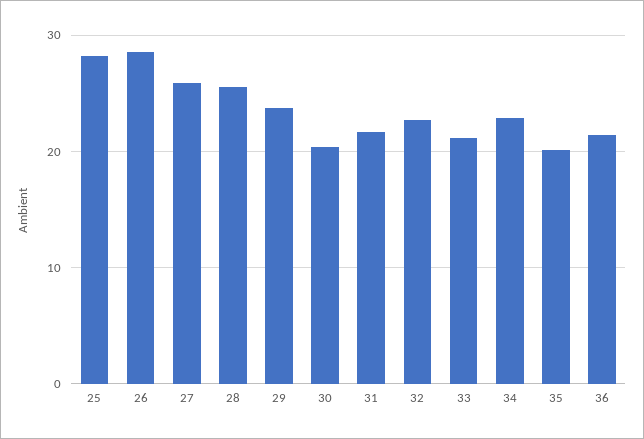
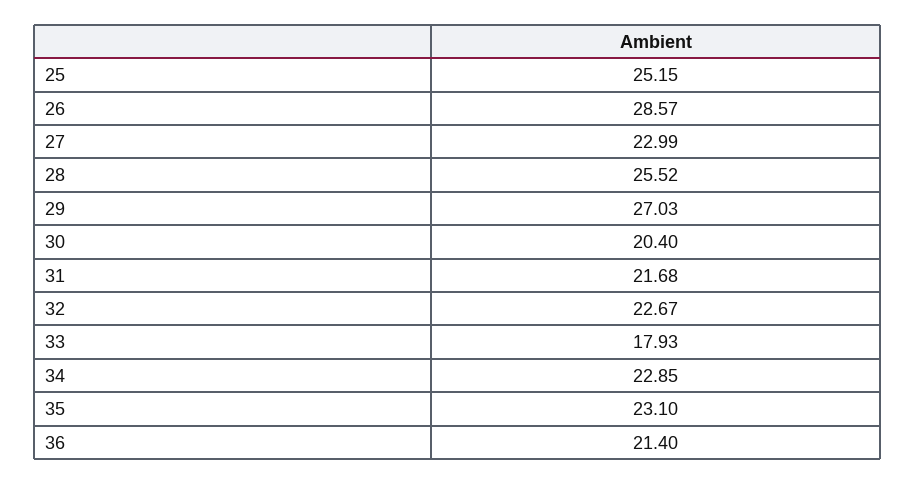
25: 28 -> 25.15
27: 26 -> 22.99
29: 24 -> 27.03
33: 21 -> 17.93
35: 20 -> 23.1

